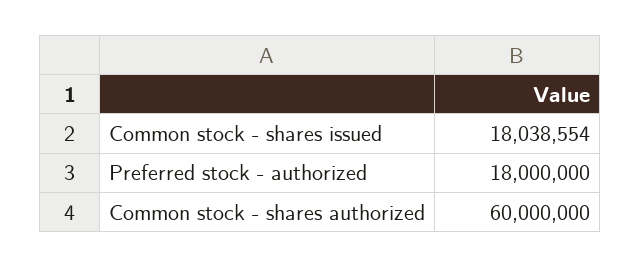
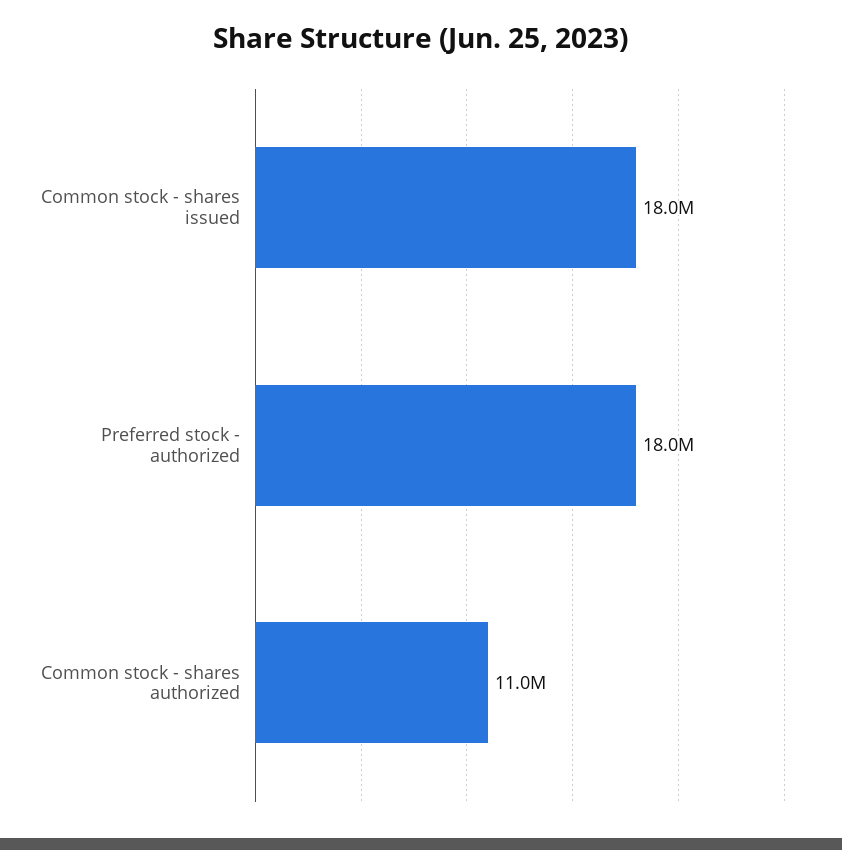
Common stock - shares authorized: 60000000 -> 11000000

